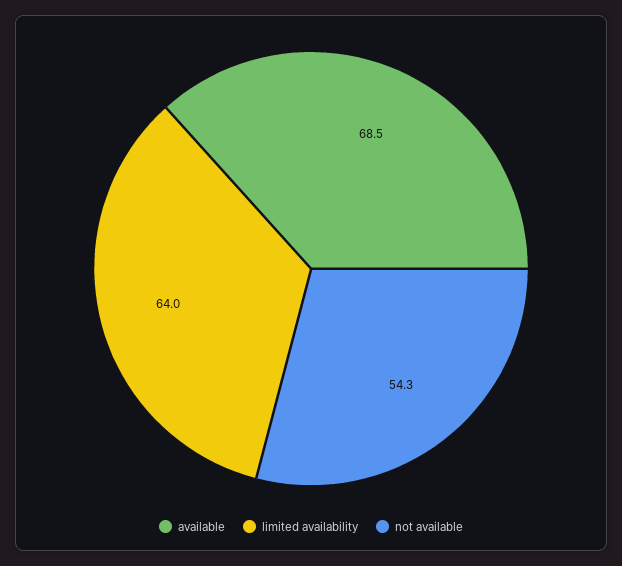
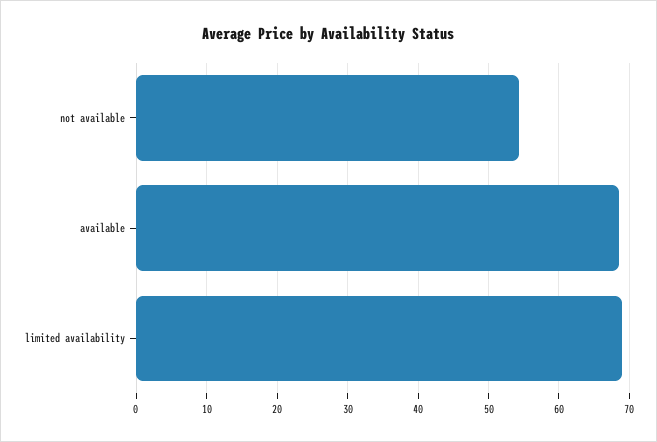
limited availability: 64 -> 69

